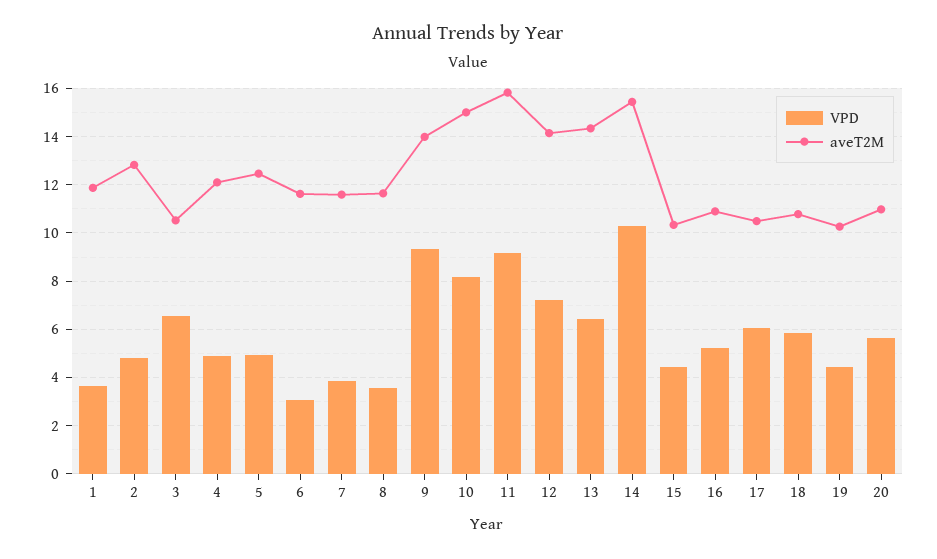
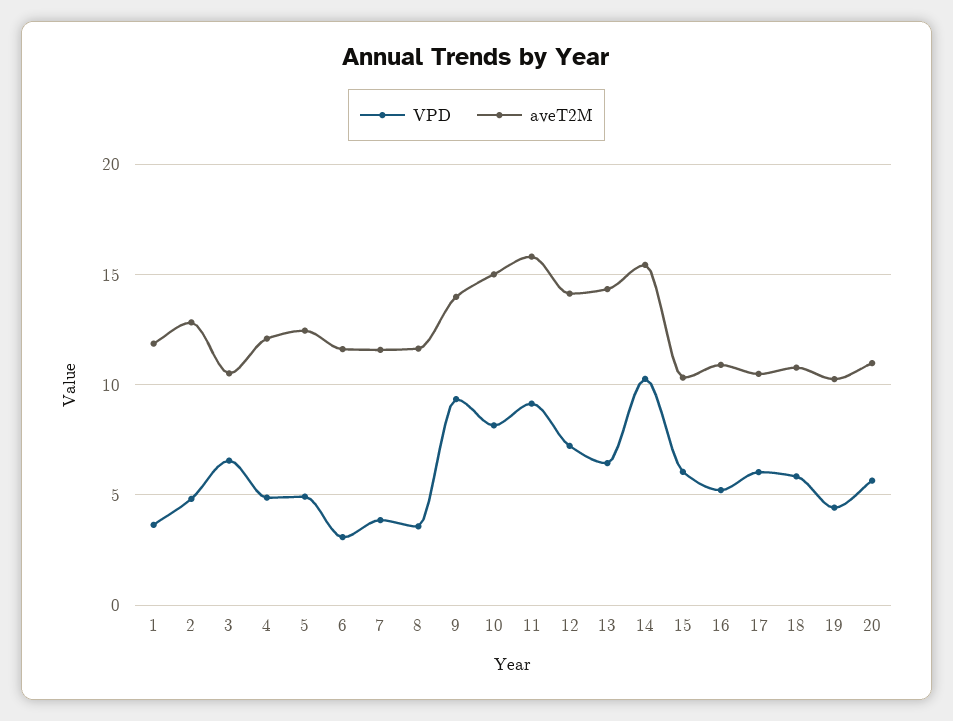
VPD, 15: 4.5 -> 6

